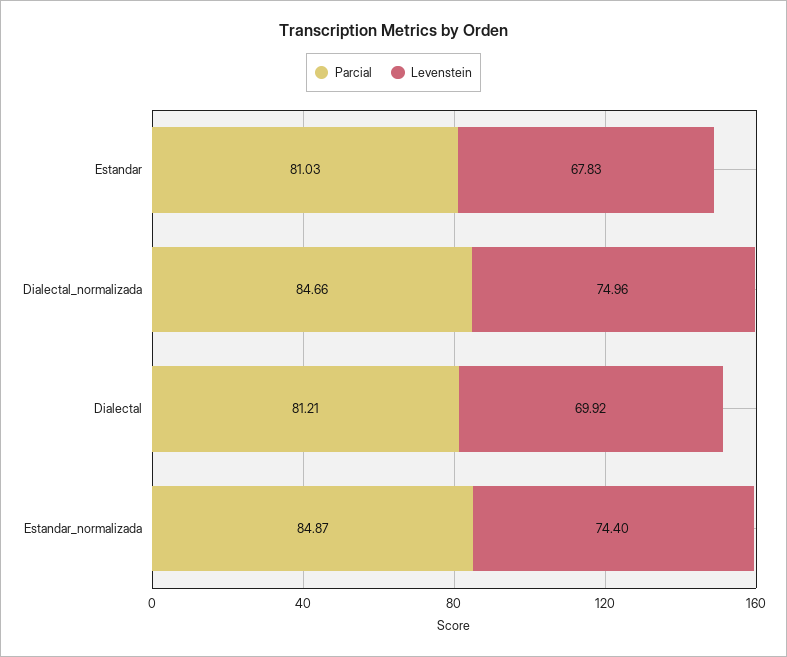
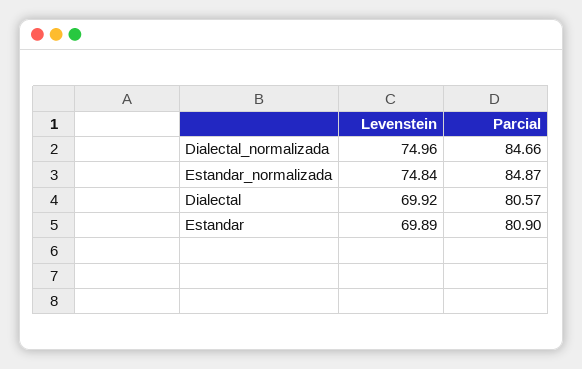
Parcial, Estandar: 81.03 -> 80.9
Levenstein, Estandar: 67.83 -> 69.89
Parcial, Dialectal: 81.21 -> 80.57
Levenstein, Estandar_normalizada: 74.4 -> 74.84

